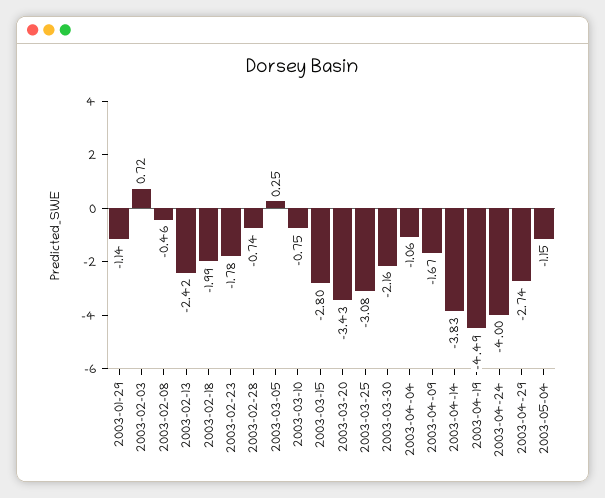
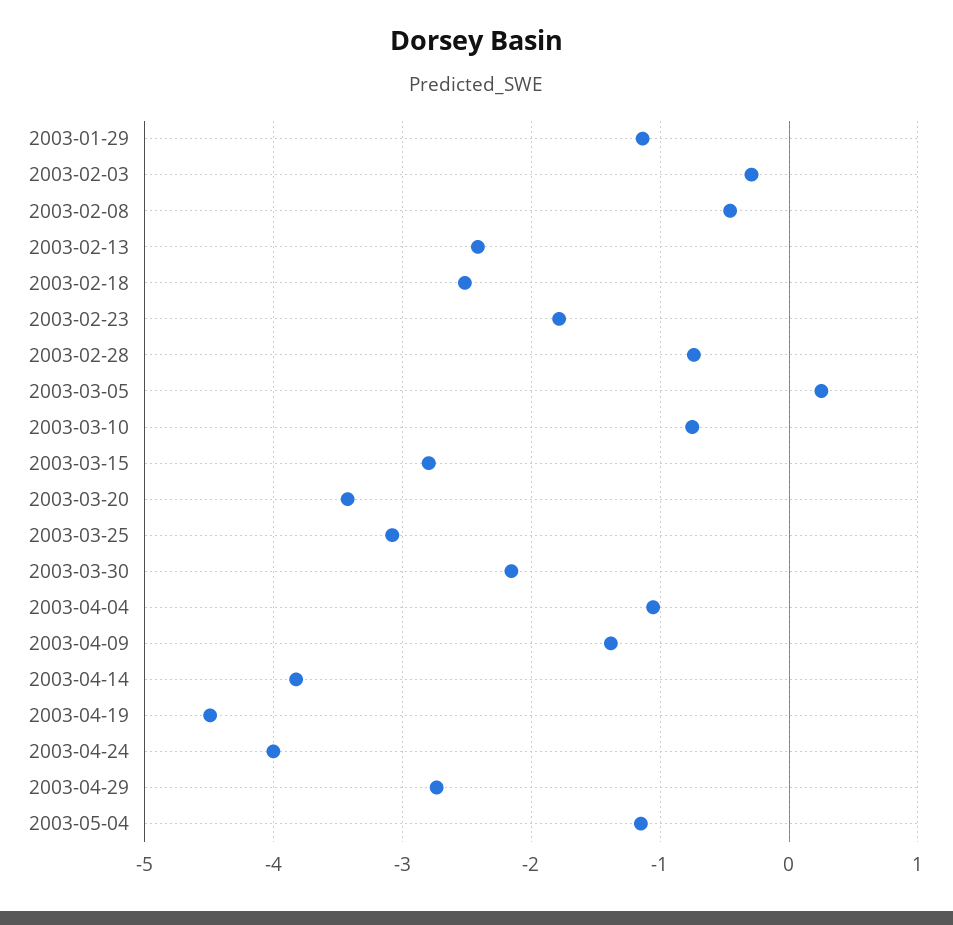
2003-02-03: 0.72 -> -0.3
2003-02-18: -1.99 -> -2.5
2003-04-09: -1.67 -> -1.4

